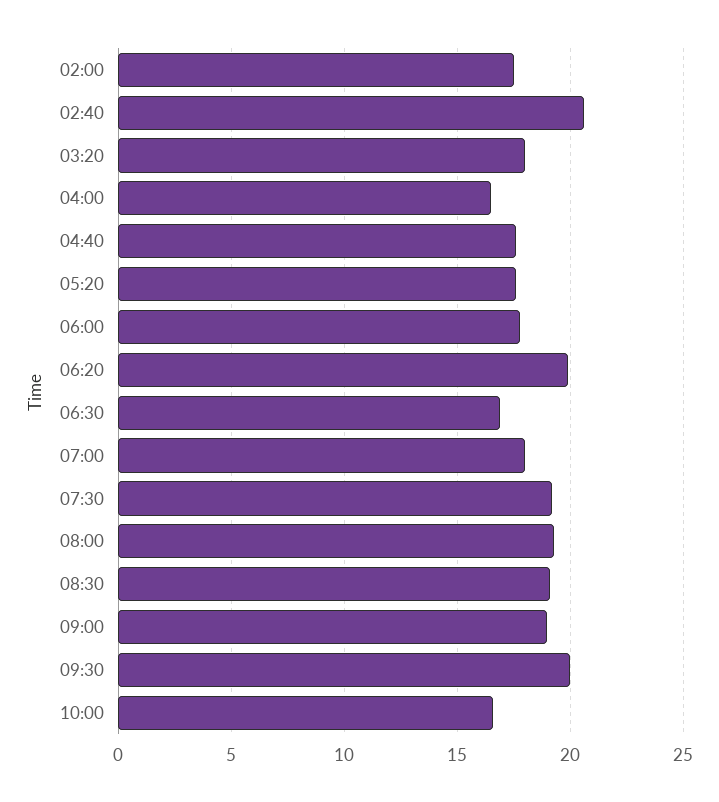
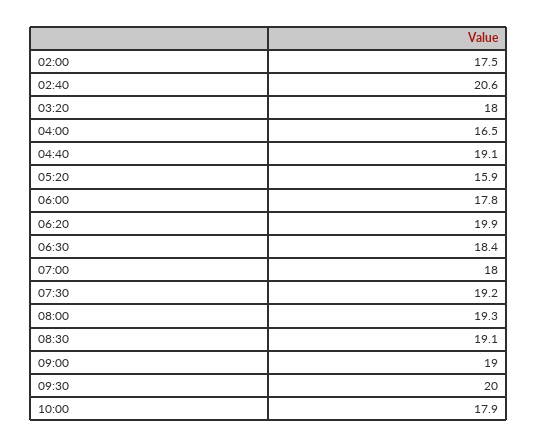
04:40: 17.5 -> 19.1
05:20: 17.5 -> 15.9
06:30: 17 -> 18.4
10:00: 16.5 -> 17.9

